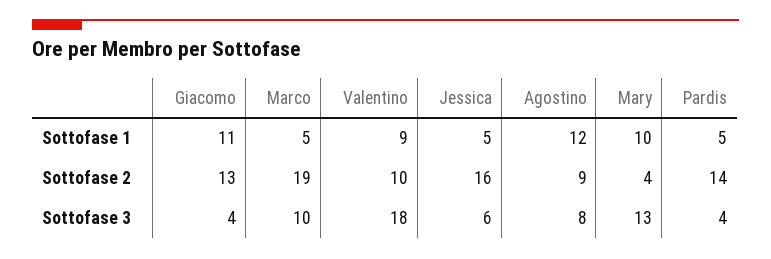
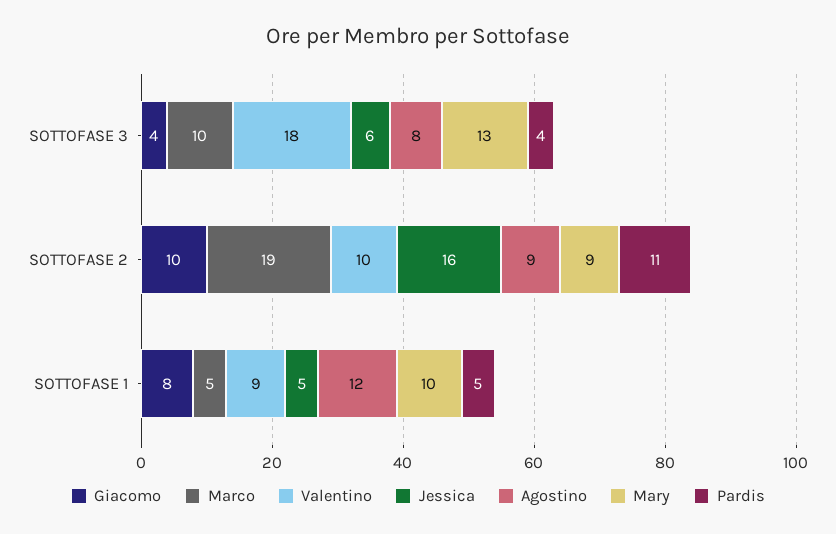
Giacomo, Sottofase 1: 11 -> 8
Giacomo, Sottofase 2: 13 -> 10
Mary, Sottofase 2: 4 -> 9
Pardis, Sottofase 2: 14 -> 11

